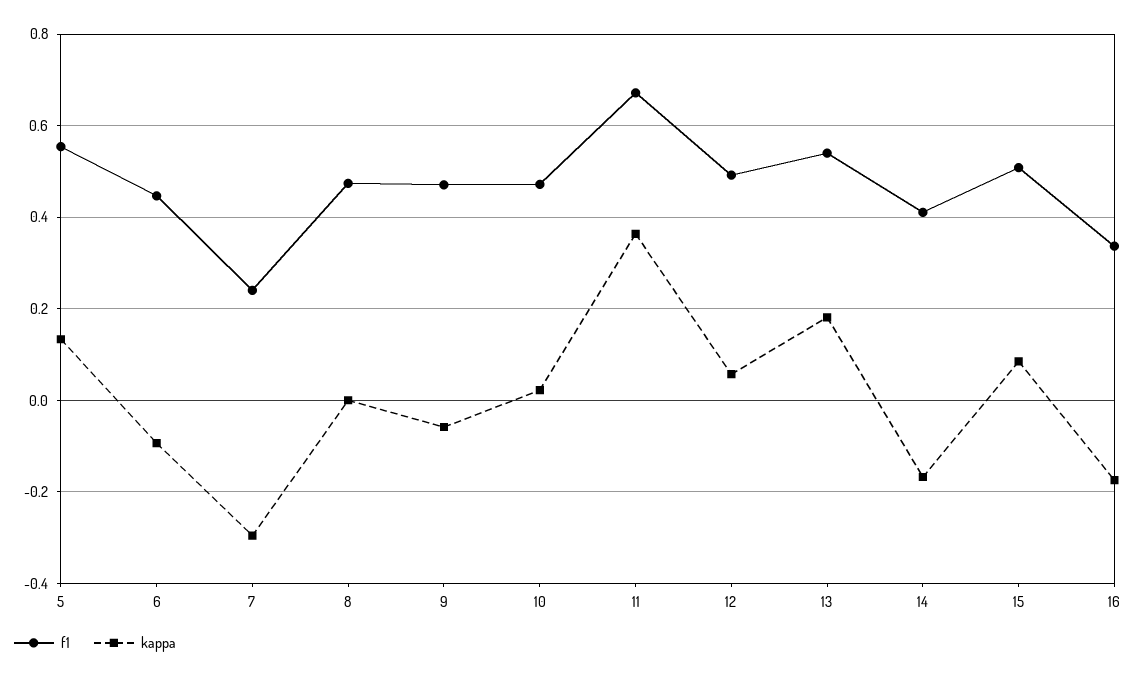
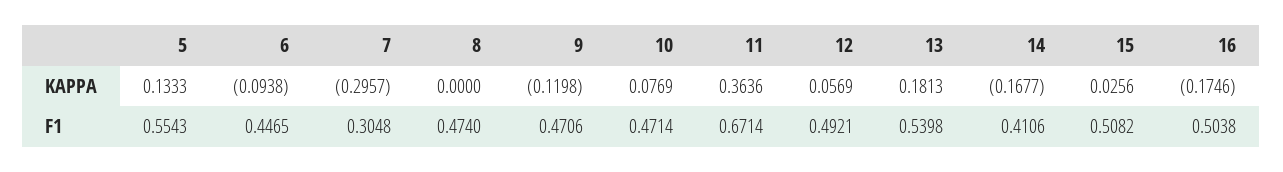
f1, 7: 0.24 -> 0.3048
kappa, 9: -0.06 -> -0.1198
kappa, 10: 0.02 -> 0.0769
kappa, 15: 0.08 -> 0.0256
f1, 16: 0.34 -> 0.5038

